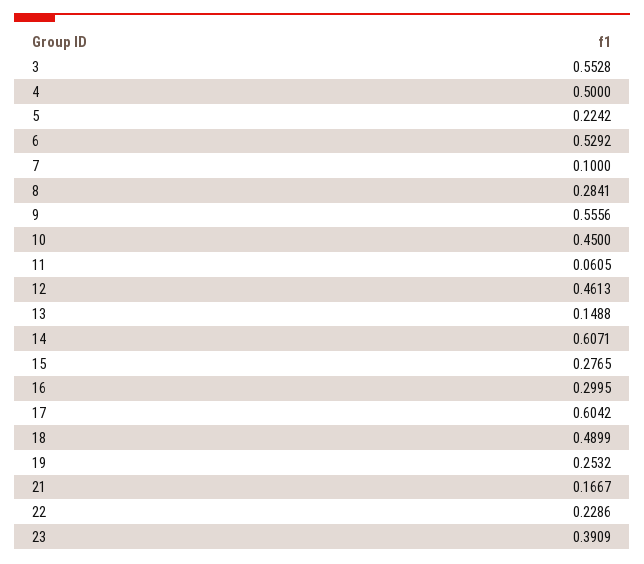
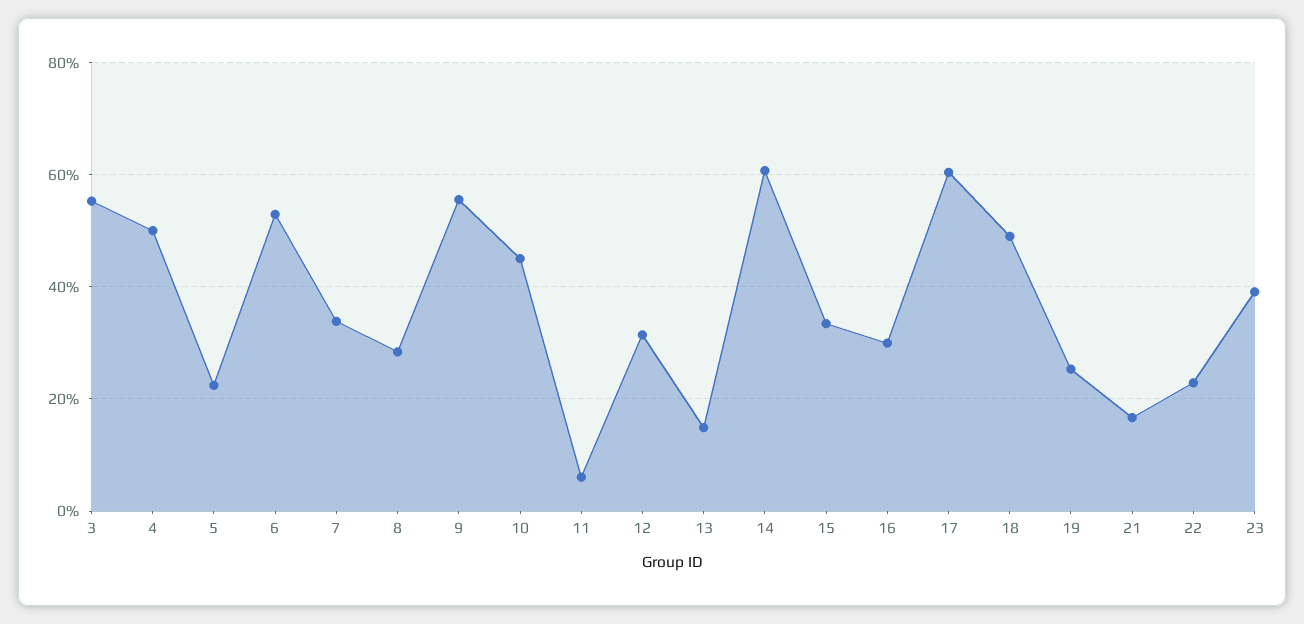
7: 0.1 -> 0.34
12: 0.4613 -> 0.32
15: 0.2765 -> 0.34

